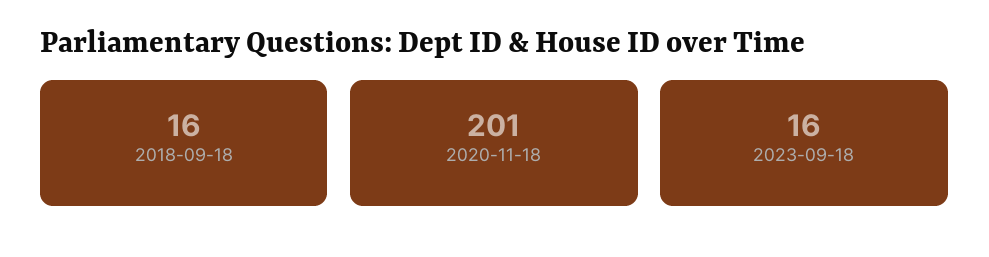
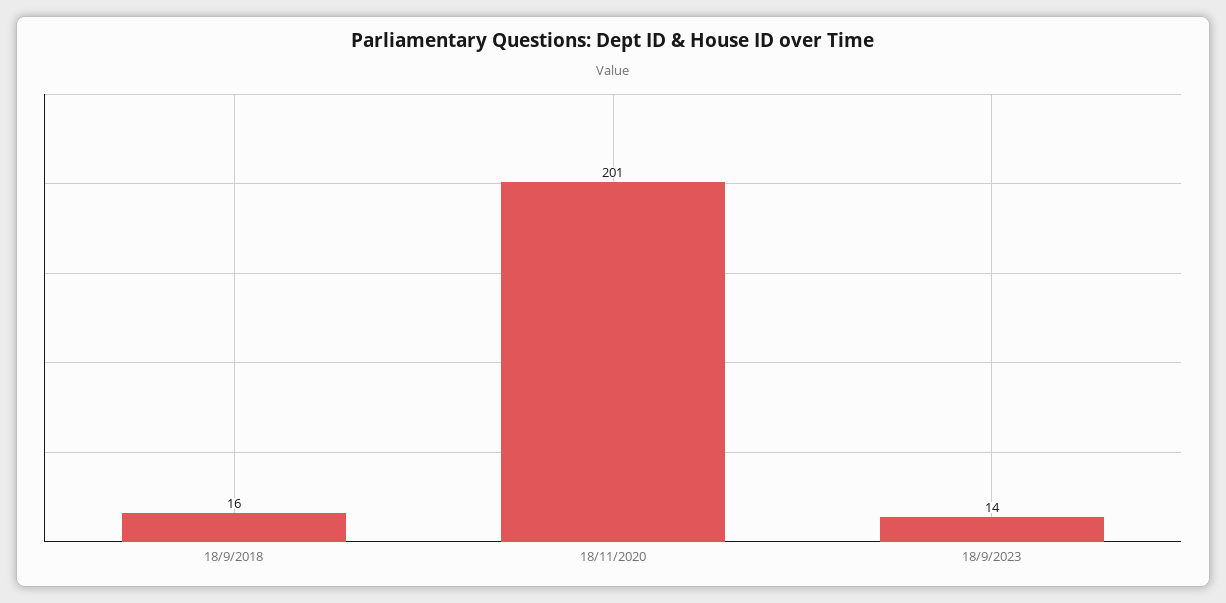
2023-09-18: 16 -> 14

